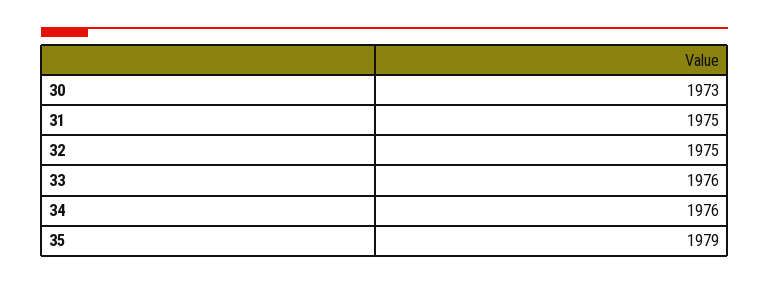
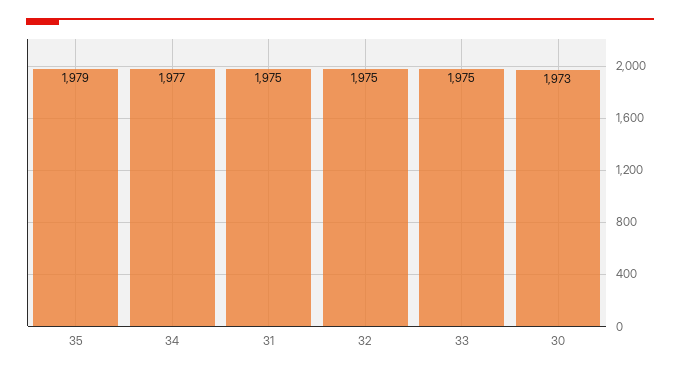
33: 1976 -> 1975
34: 1976 -> 1977

